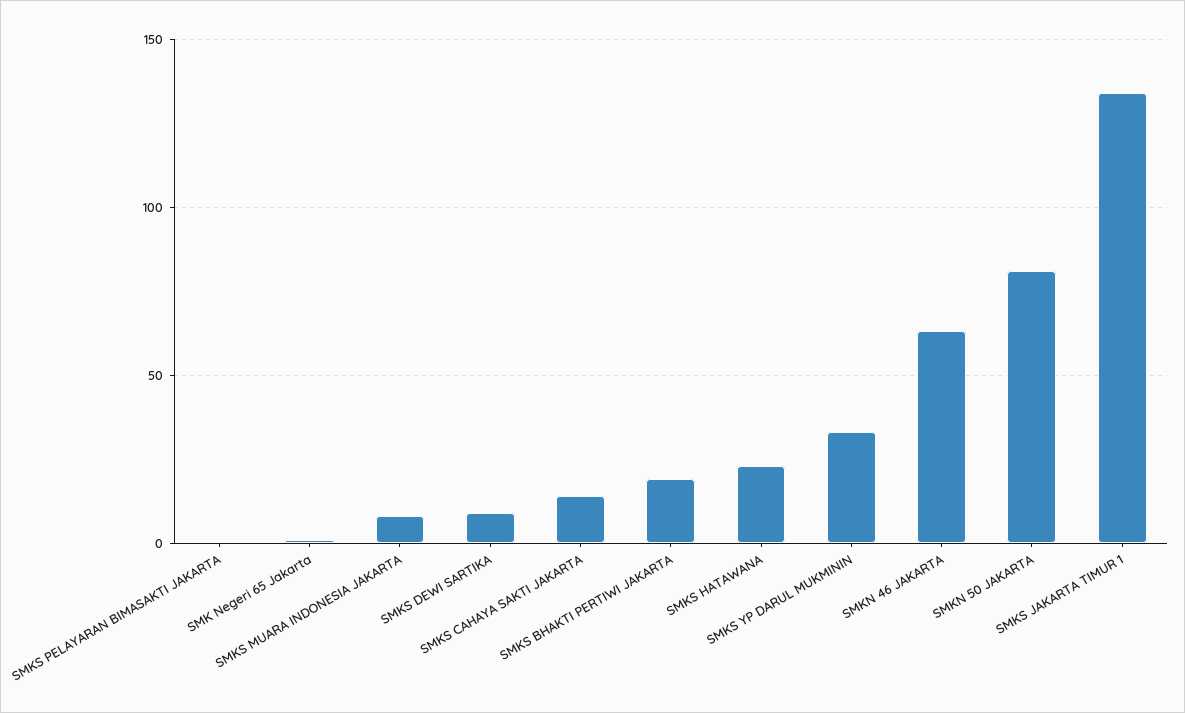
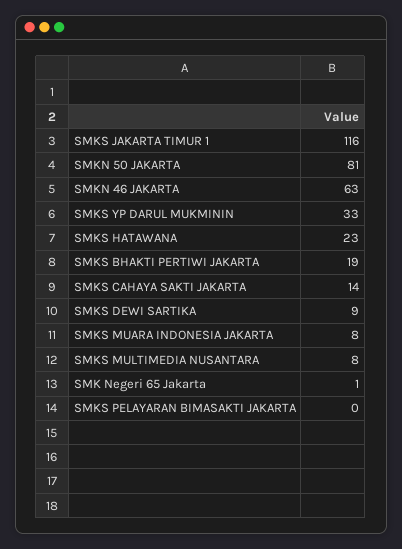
SMKS JAKARTA TIMUR 1: 135 -> 116
SMKS MULTIMEDIA NUSANTARA: none -> 8

